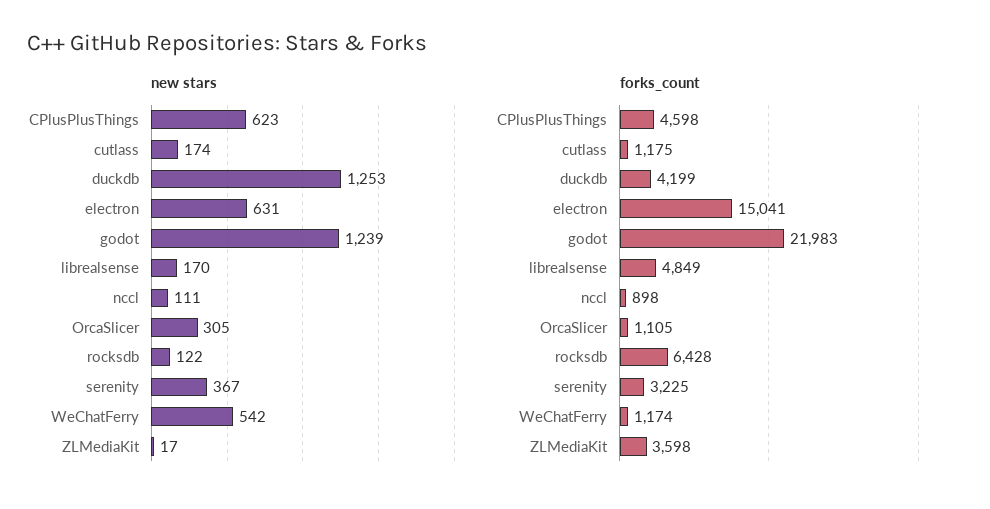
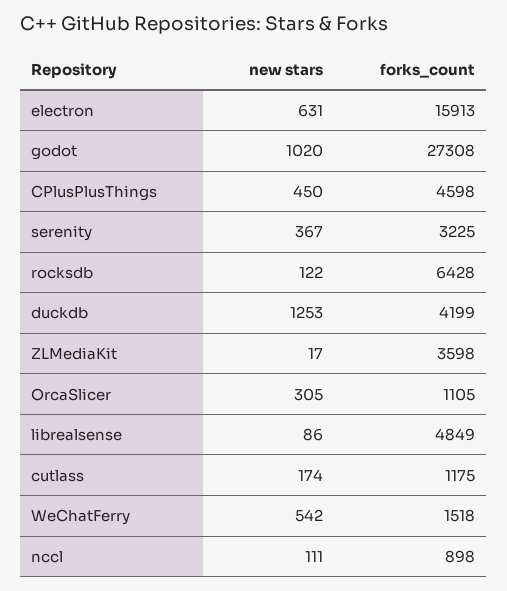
new stars, CPlusPlusThings: 623 -> 450
new stars, godot: 1239 -> 1020
new stars, librealsense: 170 -> 86
forks_count, electron: 15041 -> 15913
forks_count, godot: 21983 -> 27308
forks_count, WeChatFerry: 1174 -> 1518

